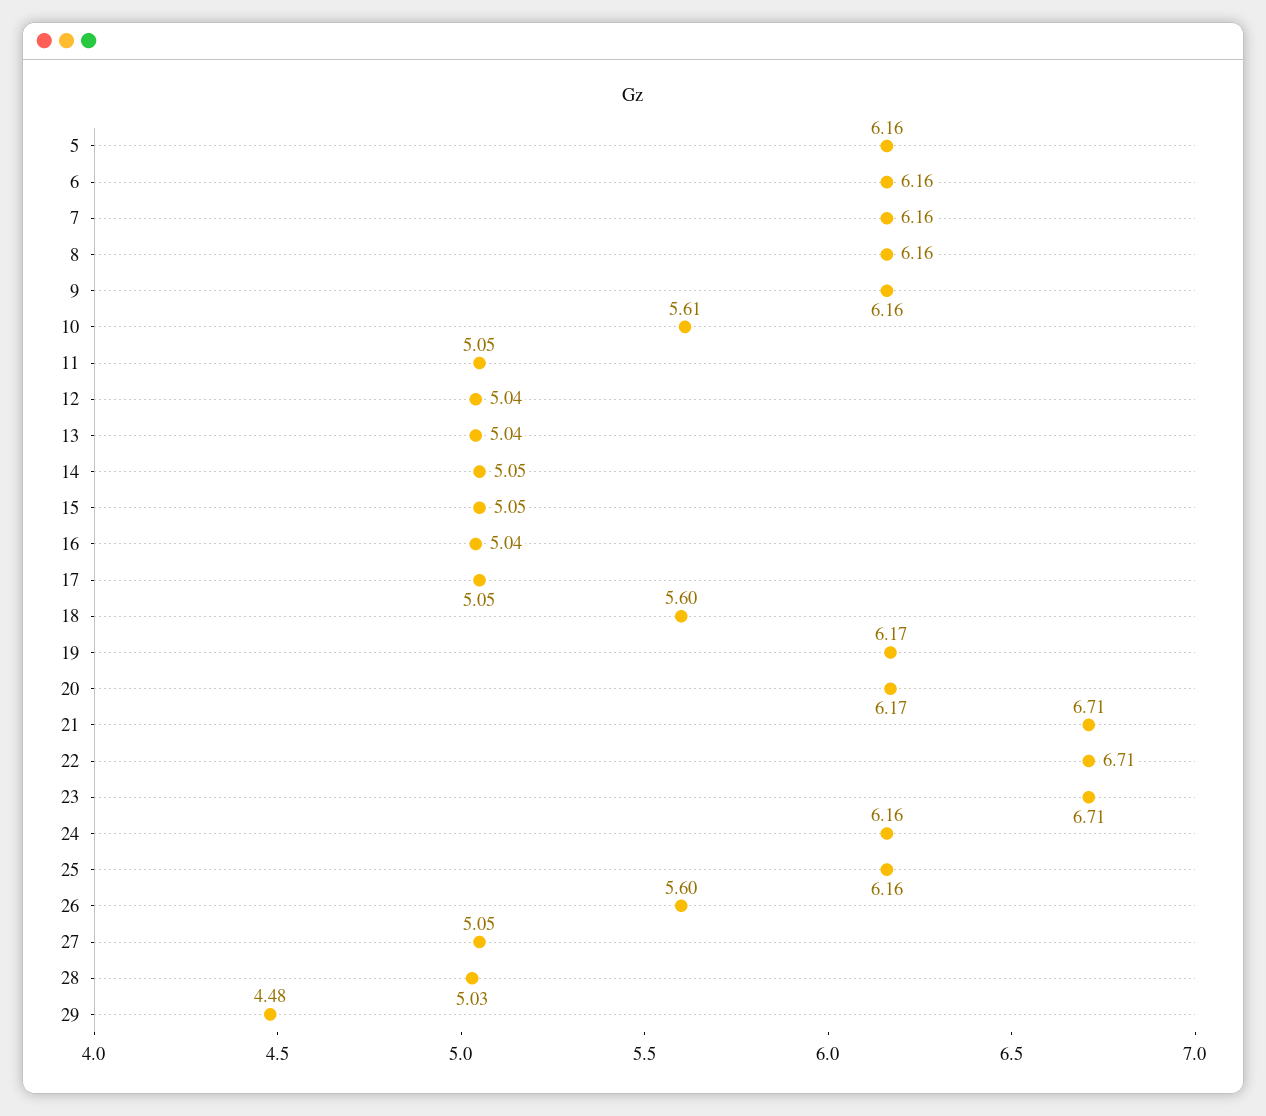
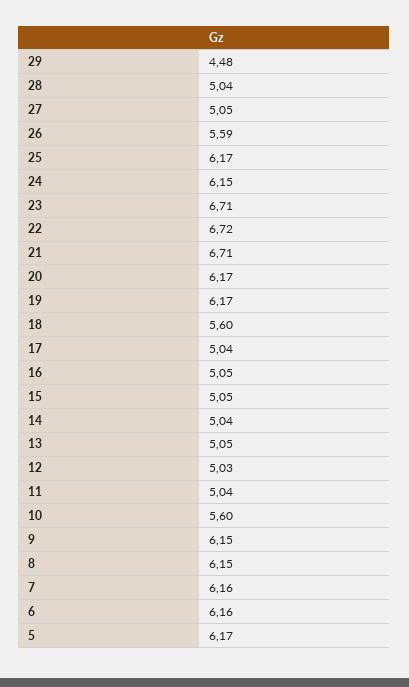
5: 6.16 -> 6.17
8: 6.16 -> 6.15
9: 6.16 -> 6.15
10: 5.61 -> 5.6
11: 5.05 -> 5.04
12: 5.04 -> 5.03
13: 5.04 -> 5.05
14: 5.05 -> 5.04
16: 5.04 -> 5.05
17: 5.05 -> 5.04
22: 6.71 -> 6.72
24: 6.16 -> 6.15
25: 6.16 -> 6.17
26: 5.6 -> 5.59
28: 5.03 -> 5.04

